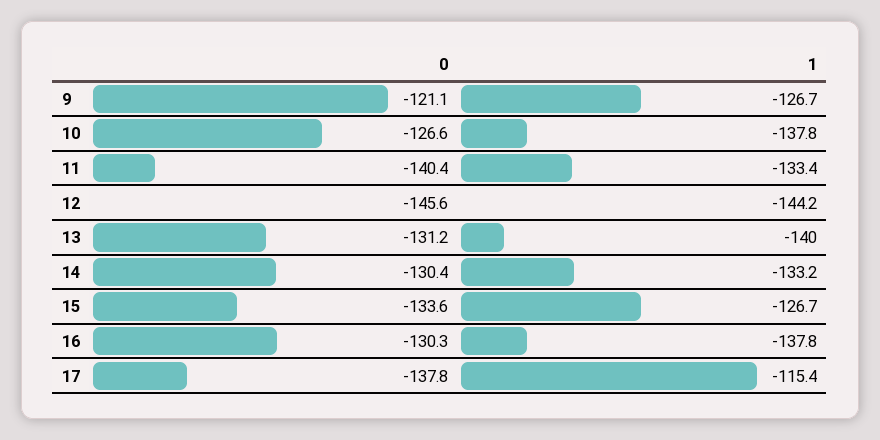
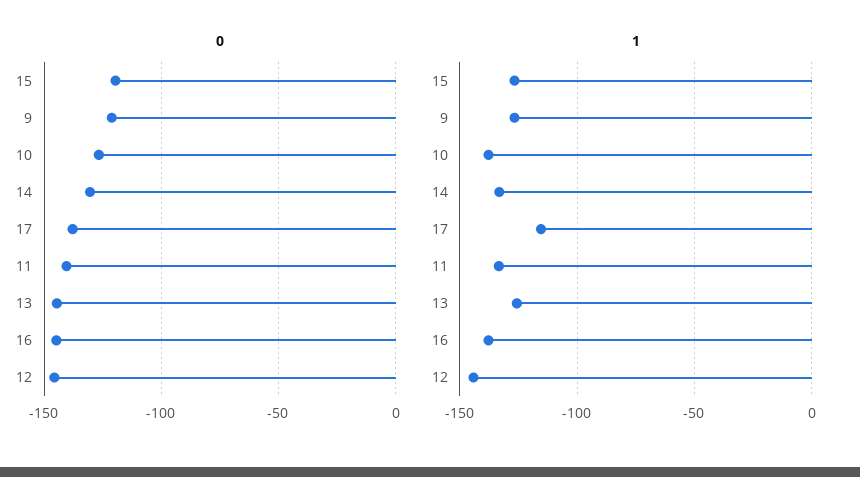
0, 13: -131.2 -> -145
1, 13: -140 -> -125
0, 15: -133.6 -> -120
0, 16: -130.3 -> -145

